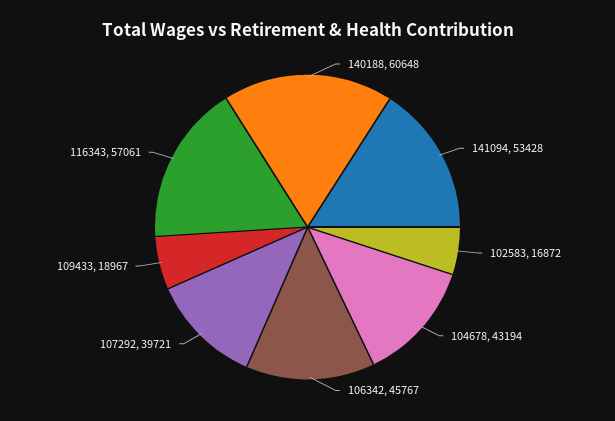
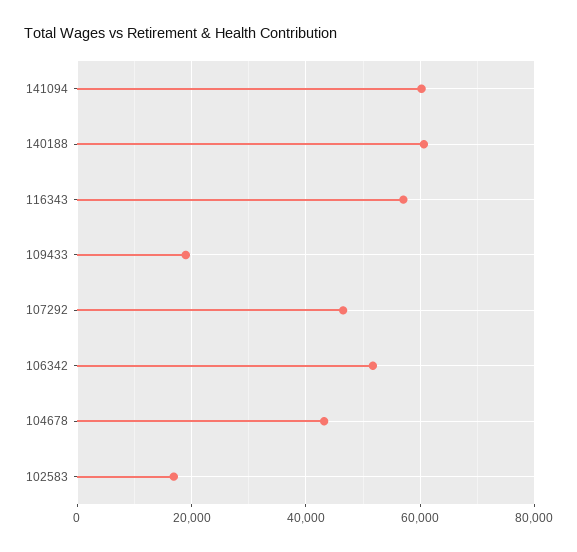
141094: 53428 -> 60000
106342: 45767 -> 52000
107292: 39721 -> 46000

